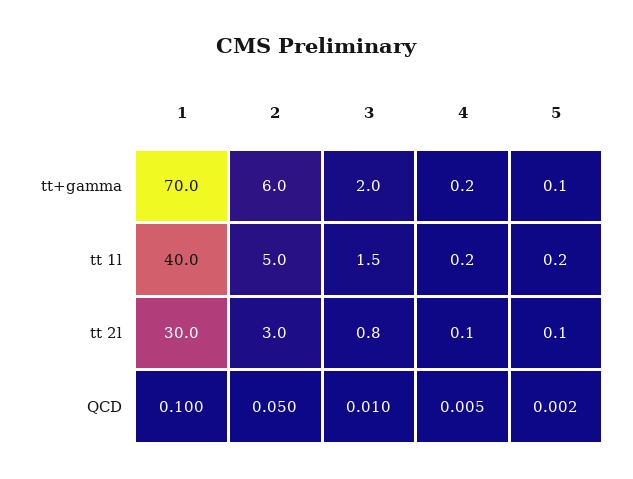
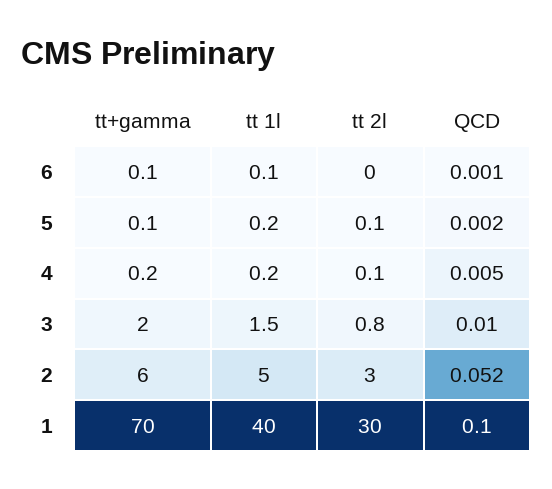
2, QCD: 0.05 -> 0.052
6, tt+gamma: none -> 0.1
6, tt 1l: none -> 0.1
6, tt 2l: none -> 0
6, QCD: none -> 0.001

